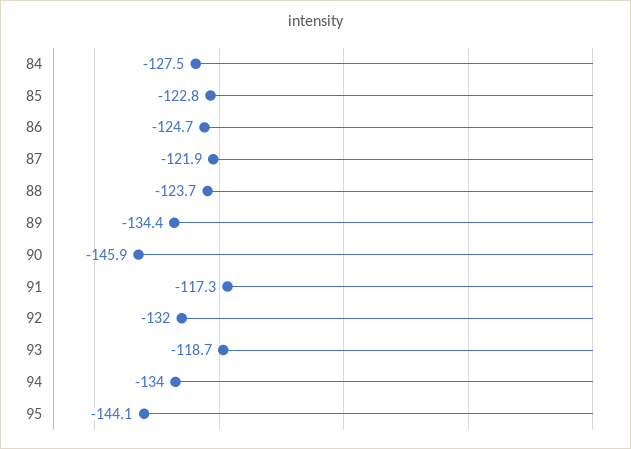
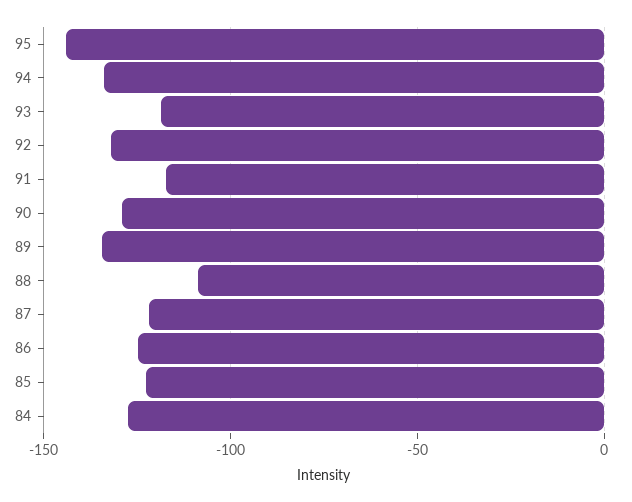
88: -123.7 -> -110
90: -145.9 -> -130

